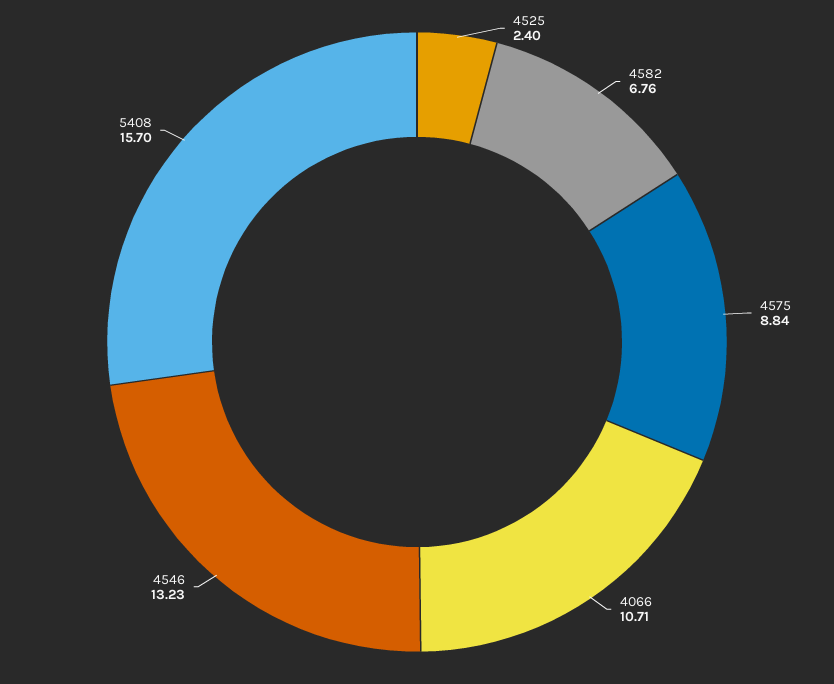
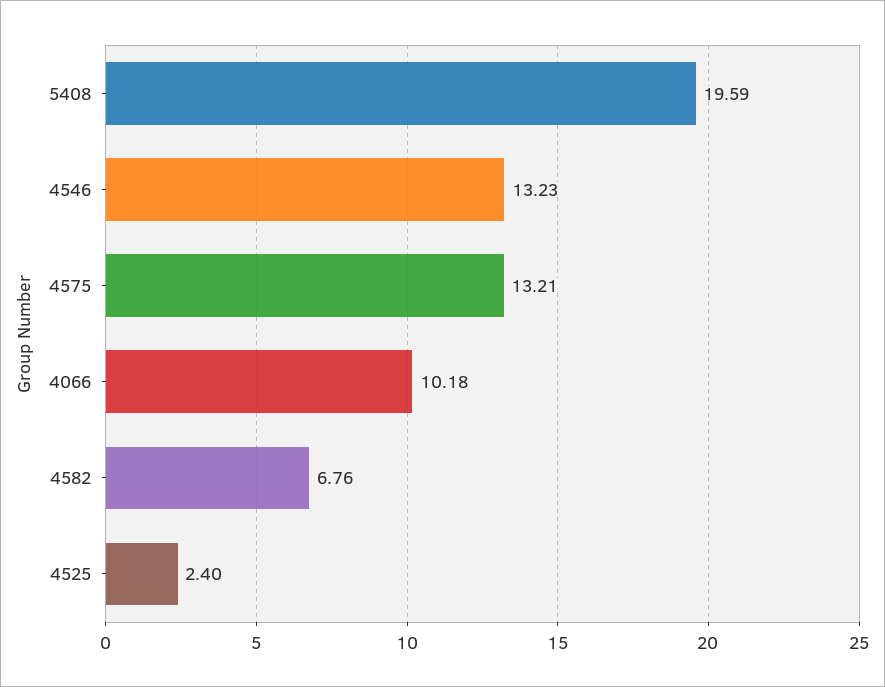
4575: 8.84 -> 13.21
4066: 10.71 -> 10.18
5408: 15.7 -> 19.59

